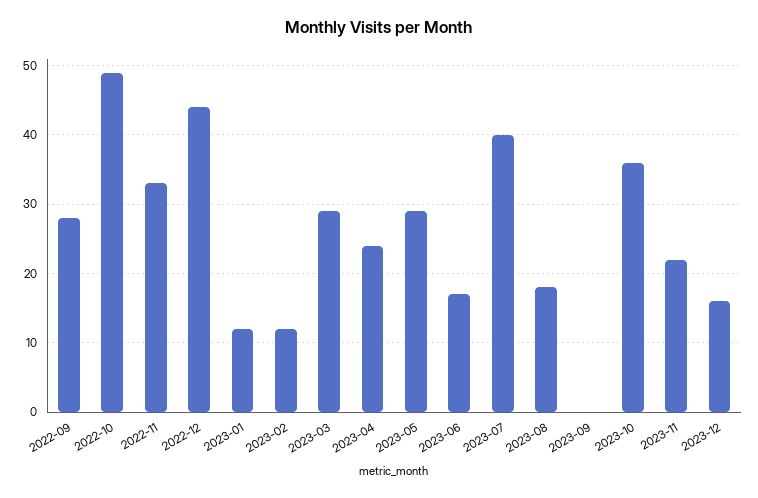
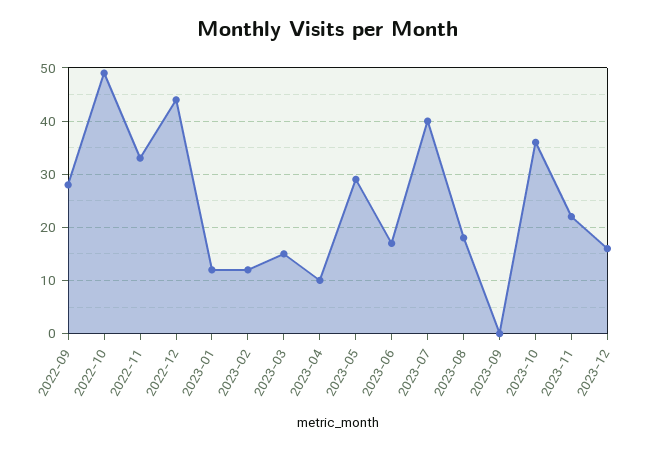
2023-03: 29 -> 15
2023-04: 24 -> 10

